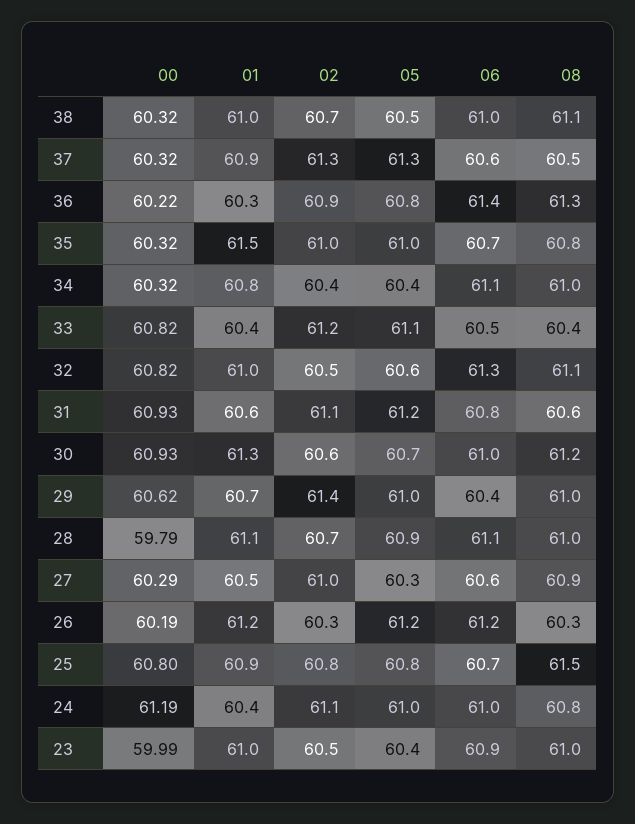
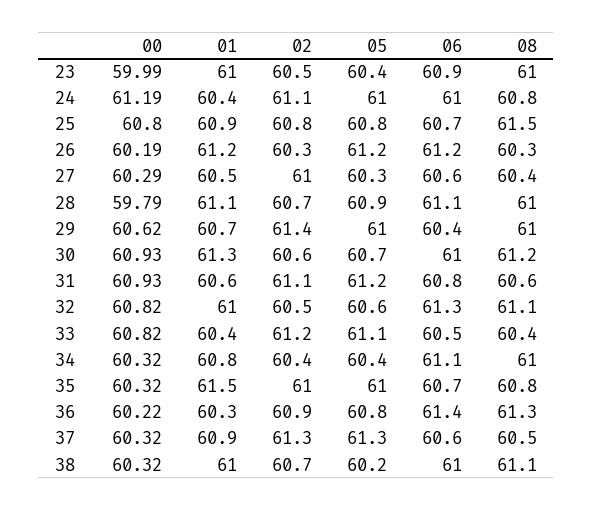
05, 38: 60.5 -> 60.2
08, 27: 60.9 -> 60.4

